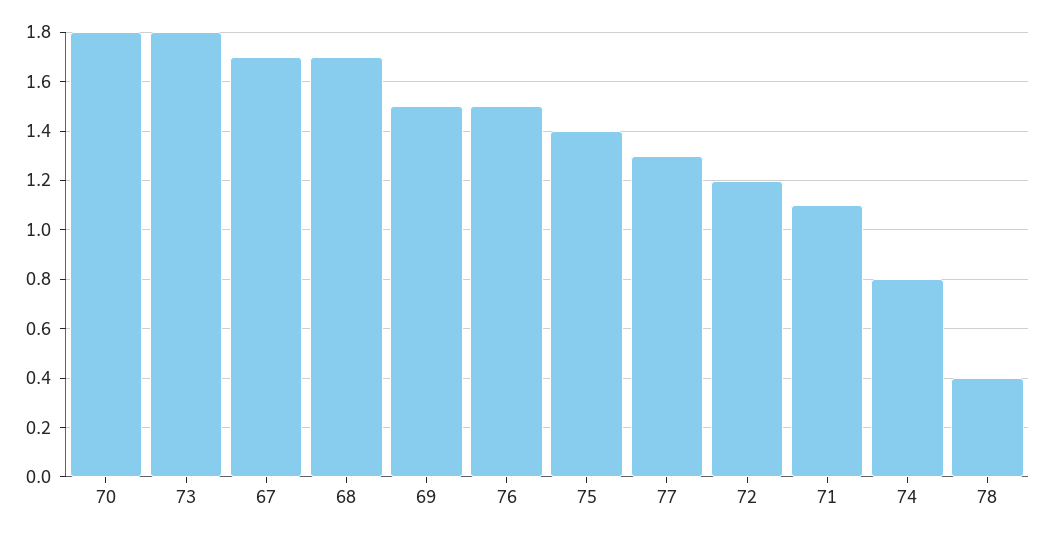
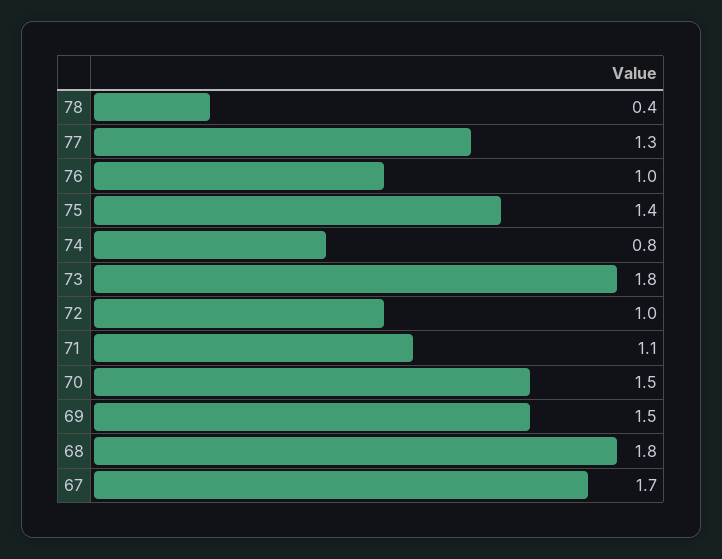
70: 1.8 -> 1.5
68: 1.7 -> 1.8
76: 1.5 -> 1
72: 1.2 -> 1

